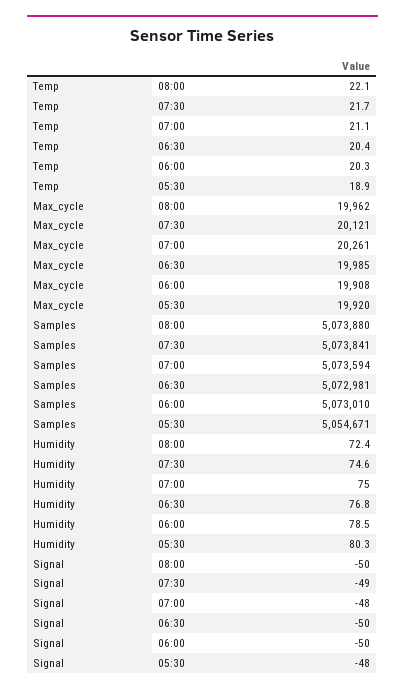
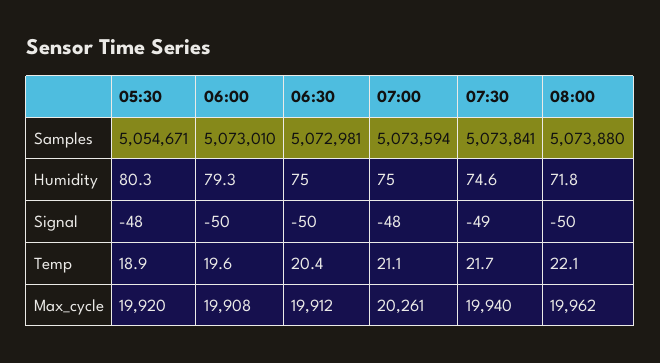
Temp, 06:00: 20.3 -> 19.6
Max_cycle, 07:30: 20121 -> 19940
Max_cycle, 06:30: 19985 -> 19912
Humidity, 08:00: 72.4 -> 71.8
Humidity, 06:30: 76.8 -> 75
Humidity, 06:00: 78.5 -> 79.3

